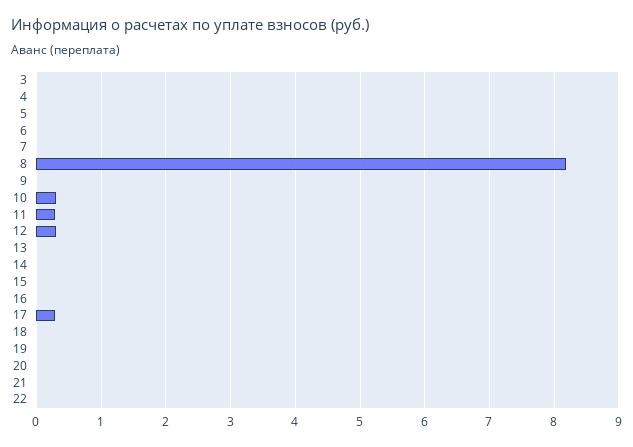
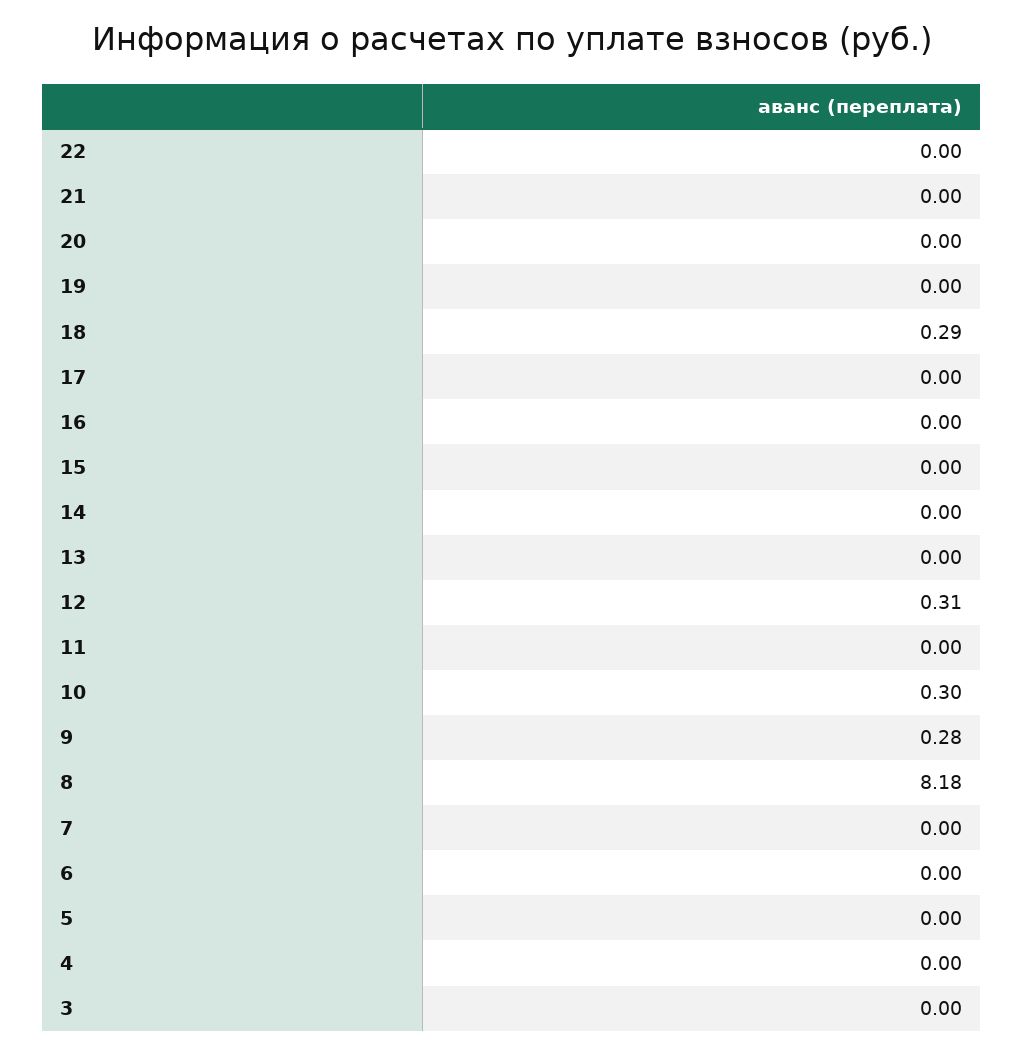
9: 0 -> 0.28
11: 0.3 -> 0
17: 0.3 -> 0
18: 0 -> 0.29

